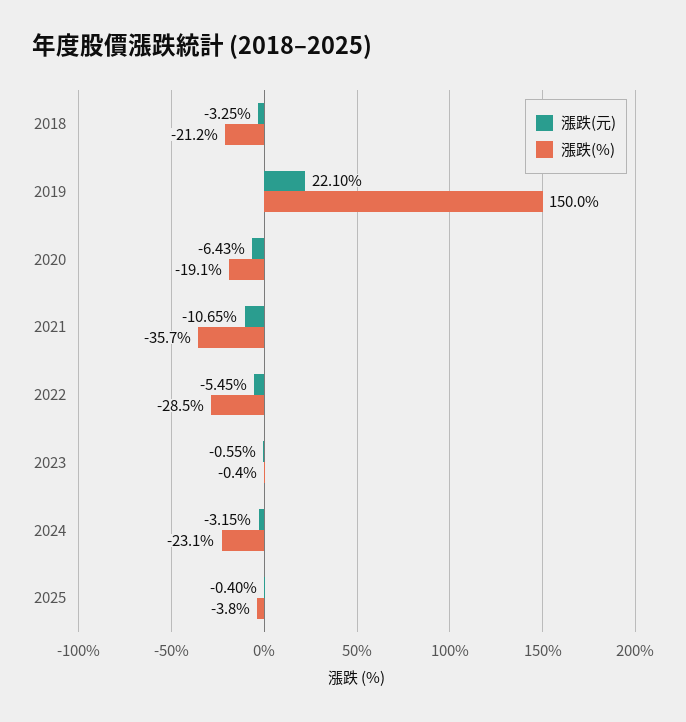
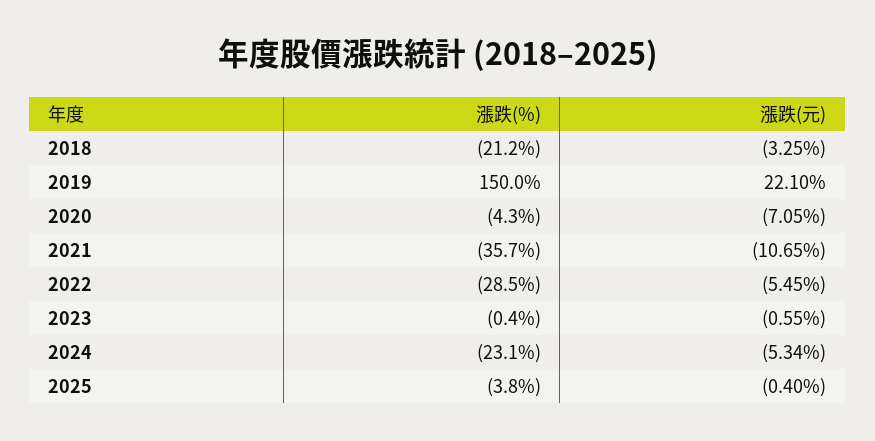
漲跌(元), 2020: -6.43 -> -7.05
漲跌(%), 2020: -19.1 -> -4.3
漲跌(元), 2024: -3.15 -> -5.34

